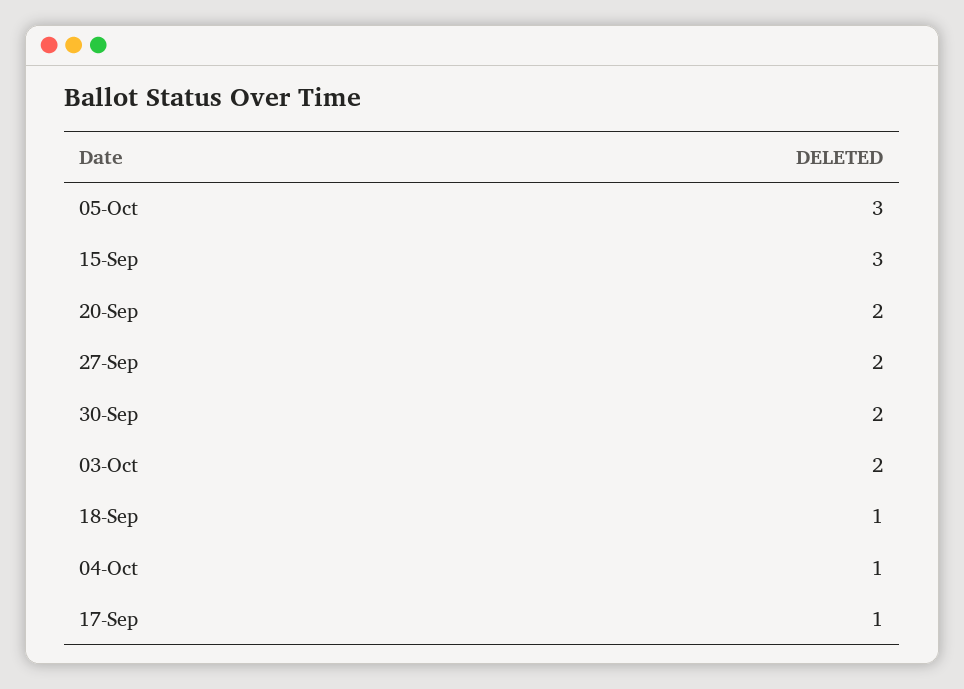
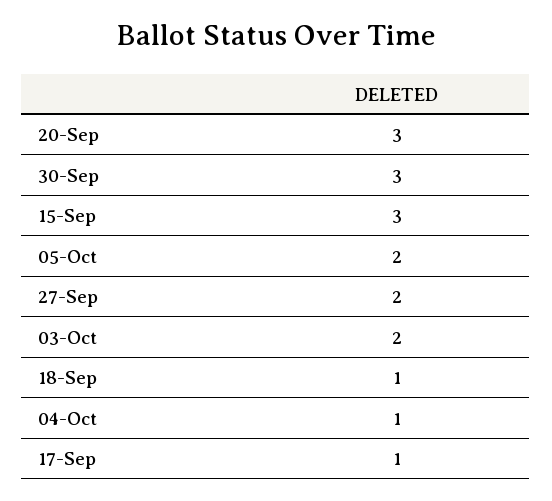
05-Oct: 3 -> 2
20-Sep: 2 -> 3
30-Sep: 2 -> 3

